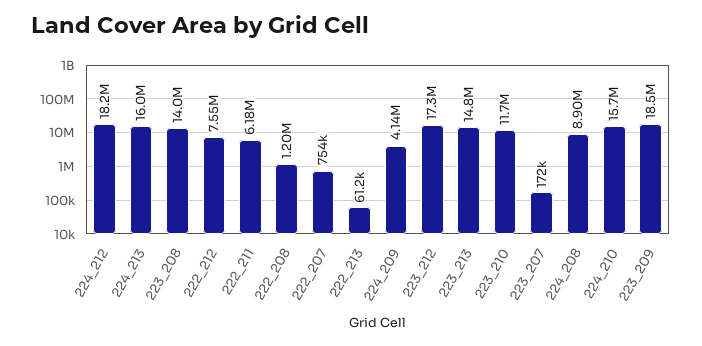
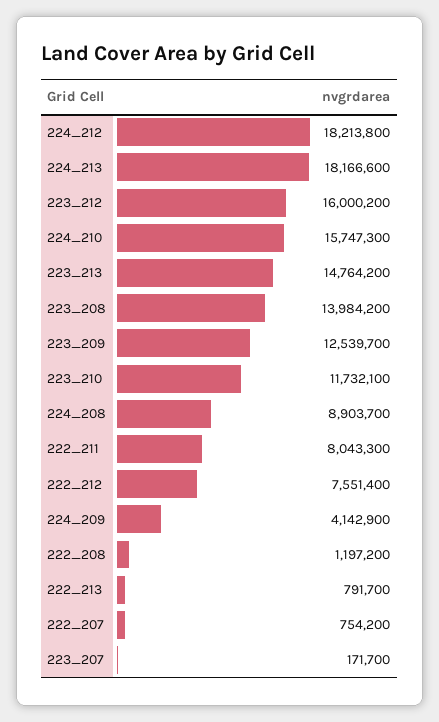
224_213: 16000000 -> 18166600
222_211: 6180000 -> 8043300
222_213: 61200 -> 791700
223_212: 17300000 -> 16000200
223_209: 18500000 -> 12539700

